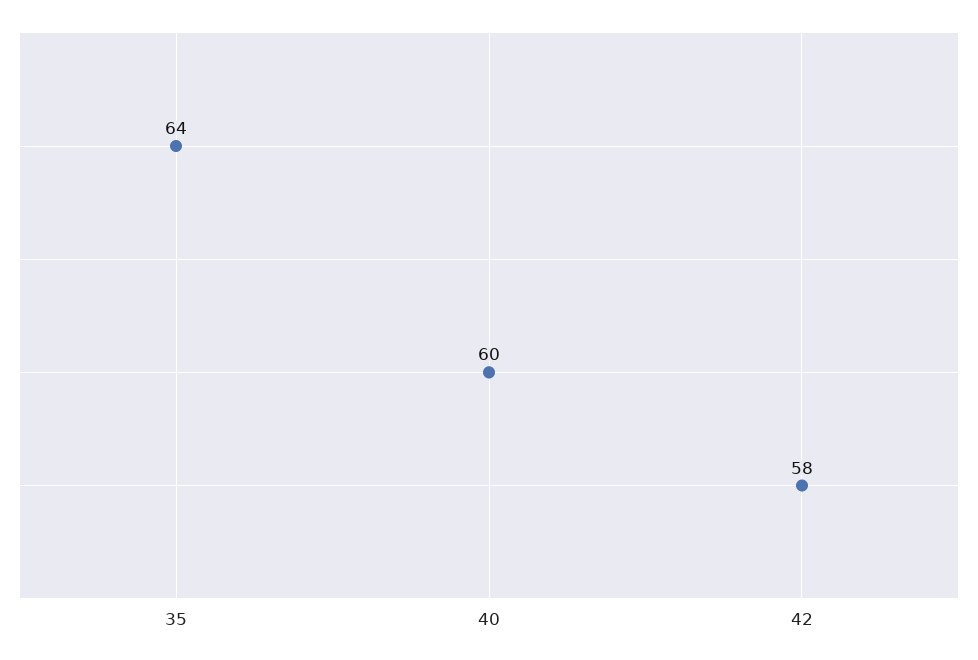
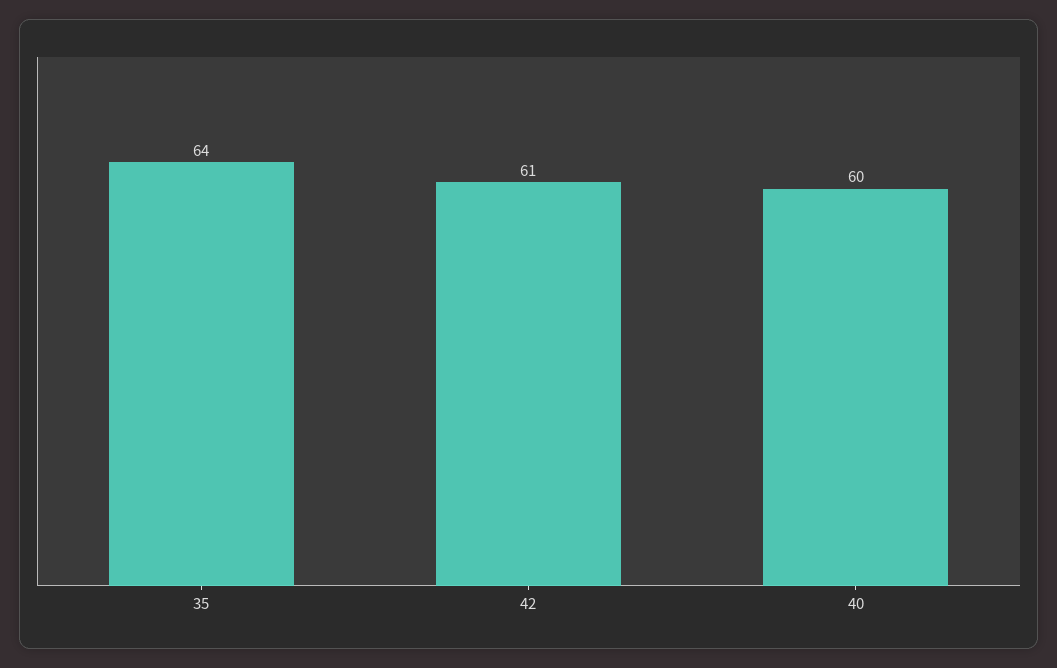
42: 58 -> 61

